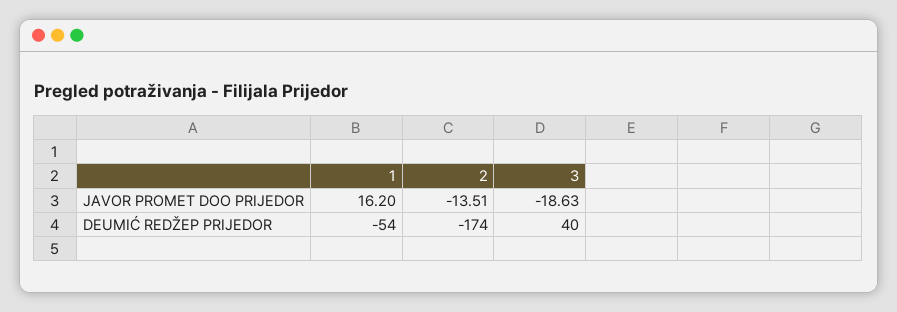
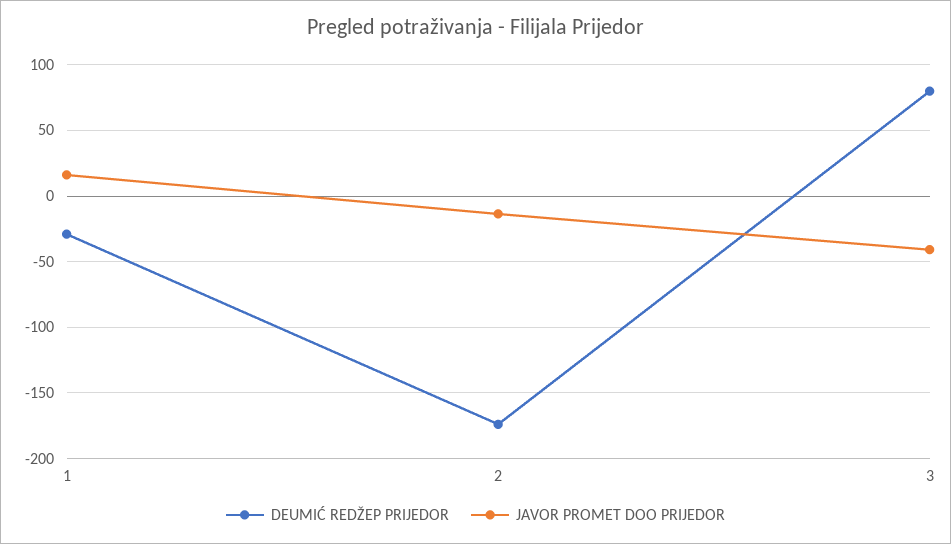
JAVOR PROMET DOO PRIJEDOR, 3: -18.63 -> -40
DEUMIĆ REDŽEP PRIJEDOR, 1: -54 -> -30
DEUMIĆ REDŽEP PRIJEDOR, 3: 40 -> 80

